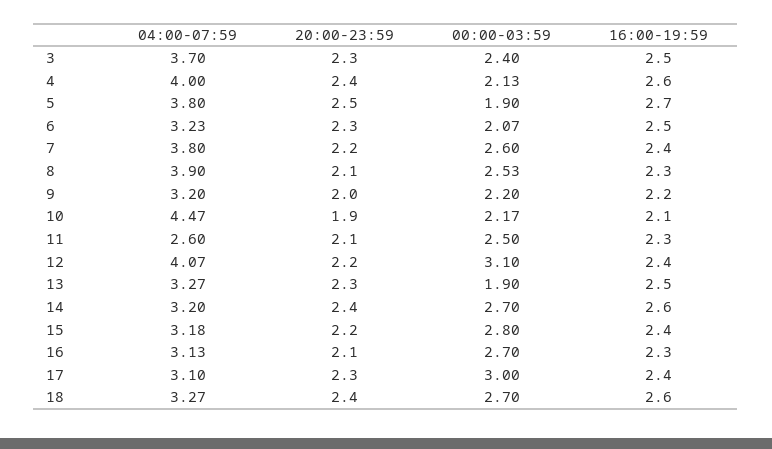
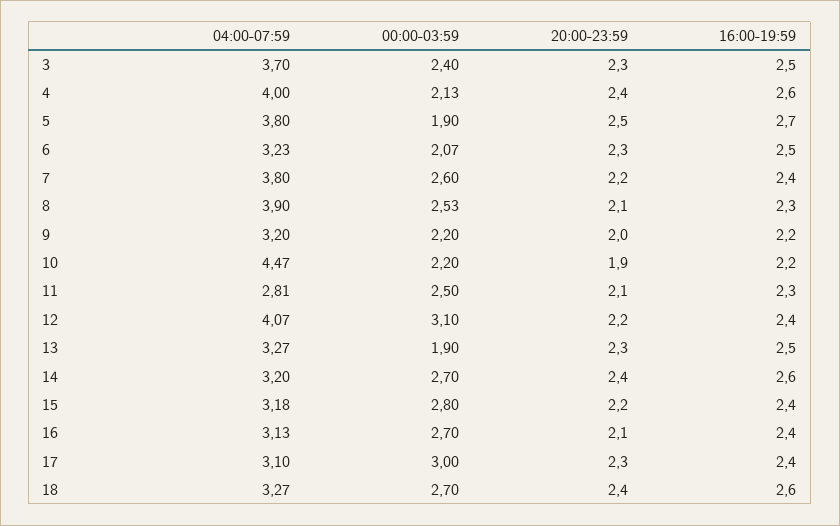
00:00-03:59, 10: 2.17 -> 2.2
16:00-19:59, 10: 2.1 -> 2.2
04:00-07:59, 11: 2.6 -> 2.81
16:00-19:59, 16: 2.3 -> 2.4

